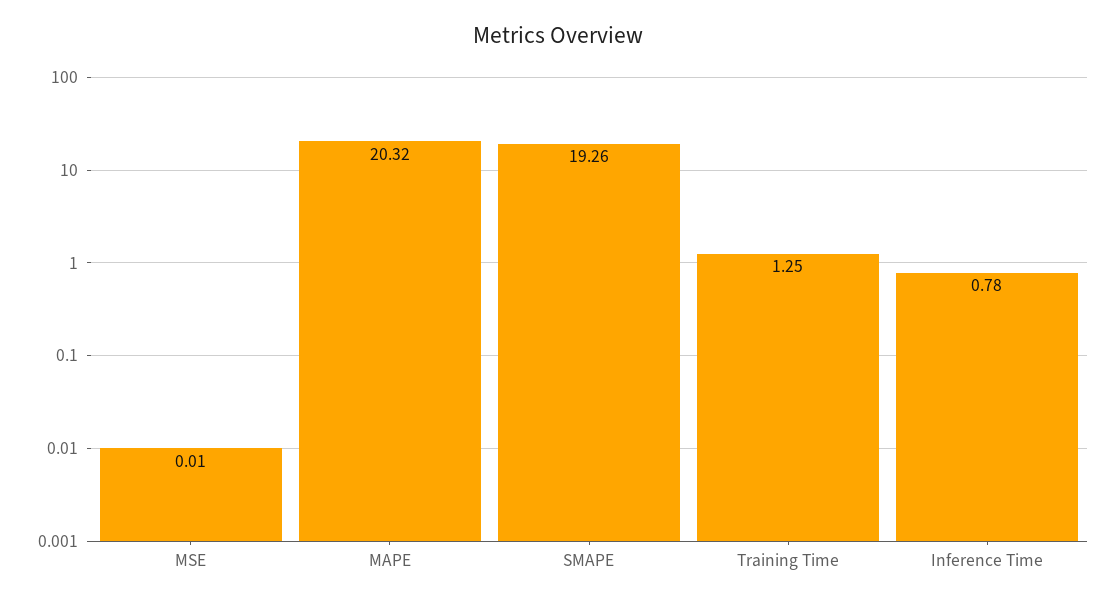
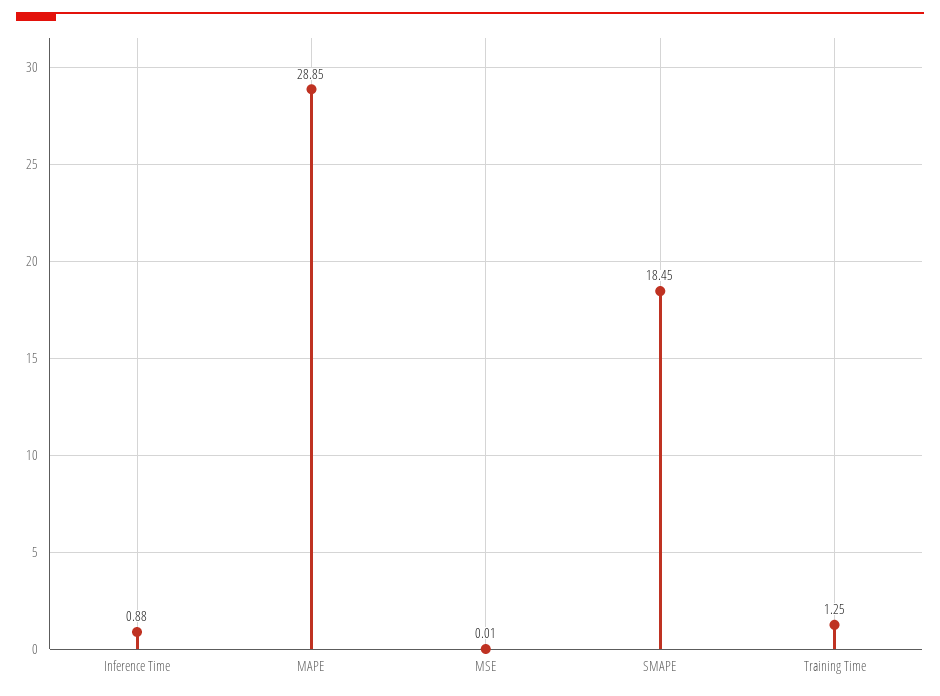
MAPE: 20.32 -> 28.85
SMAPE: 19.26 -> 18.45
Inference Time: 0.78 -> 0.88

